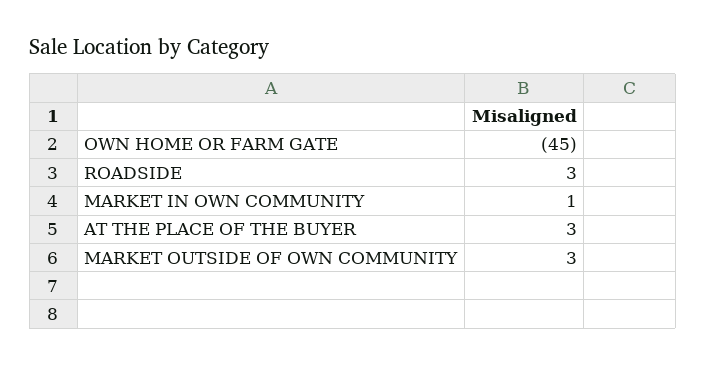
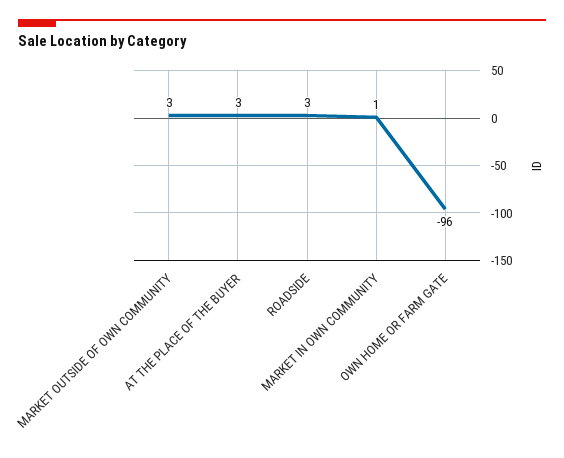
OWN HOME OR FARM GATE: -45 -> -96

